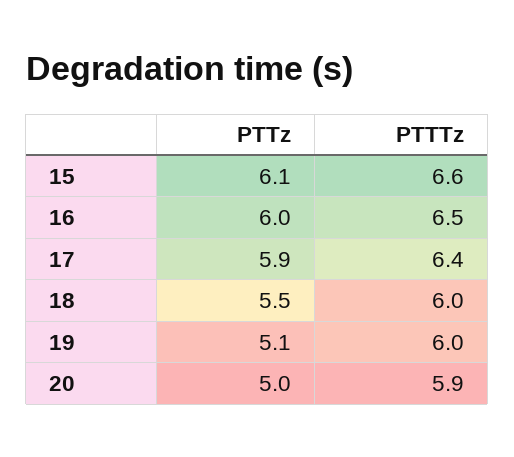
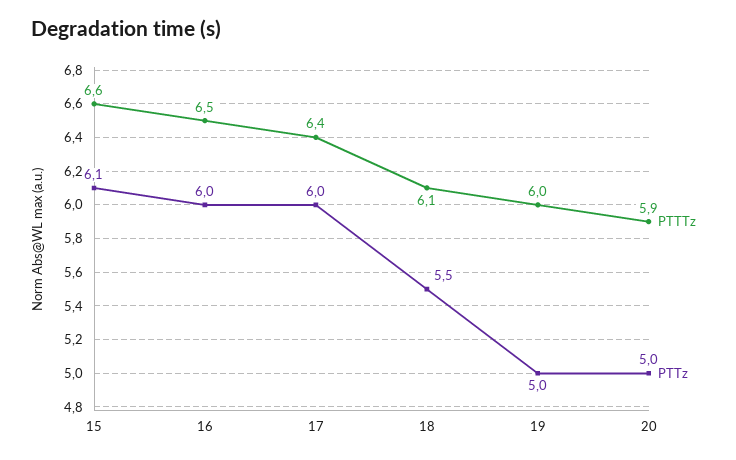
PTTz, 17: 5.9 -> 6
PTTTz, 18: 6 -> 6.1
PTTz, 19: 5.1 -> 5

